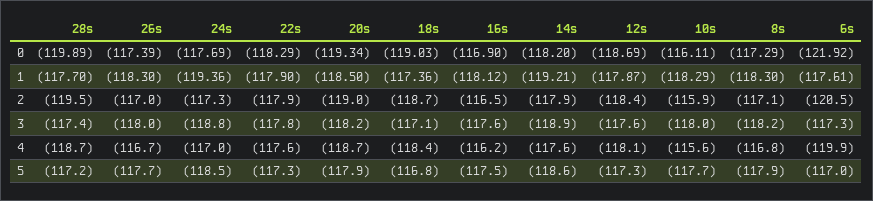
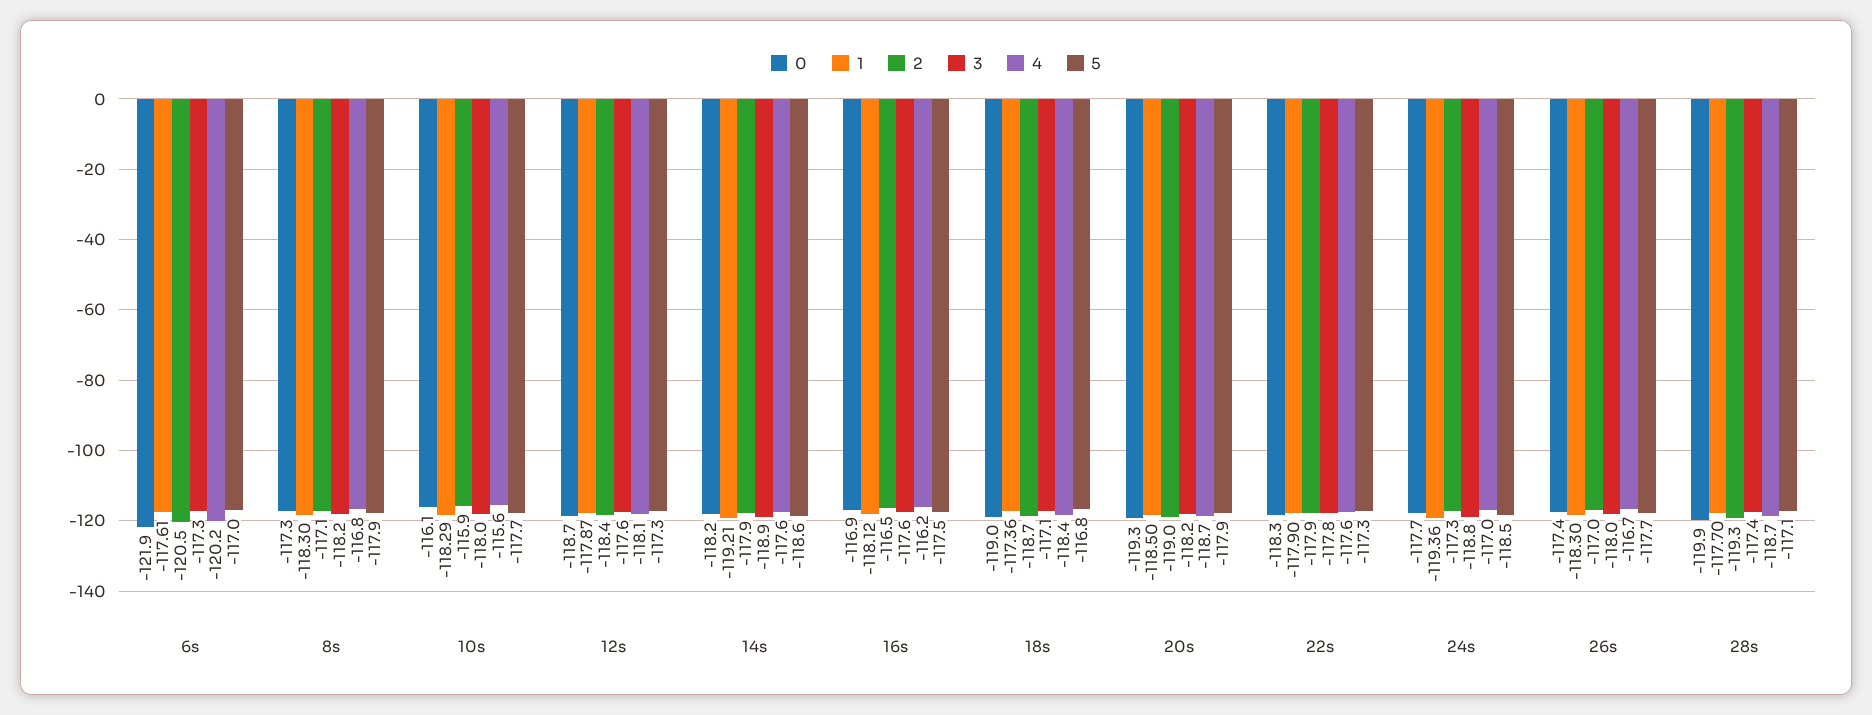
2, 28s: -119.5 -> -119.3
4, 6s: -119.9 -> -120.2
5, 28s: -117.2 -> -117.1

